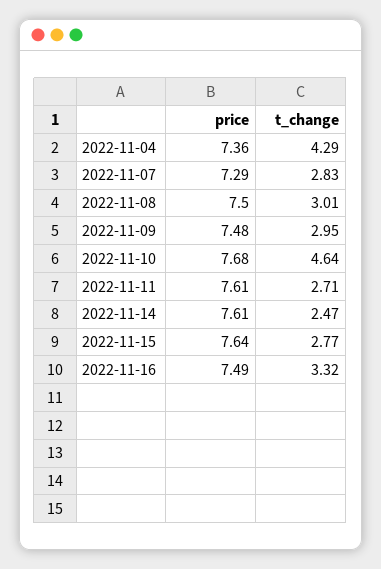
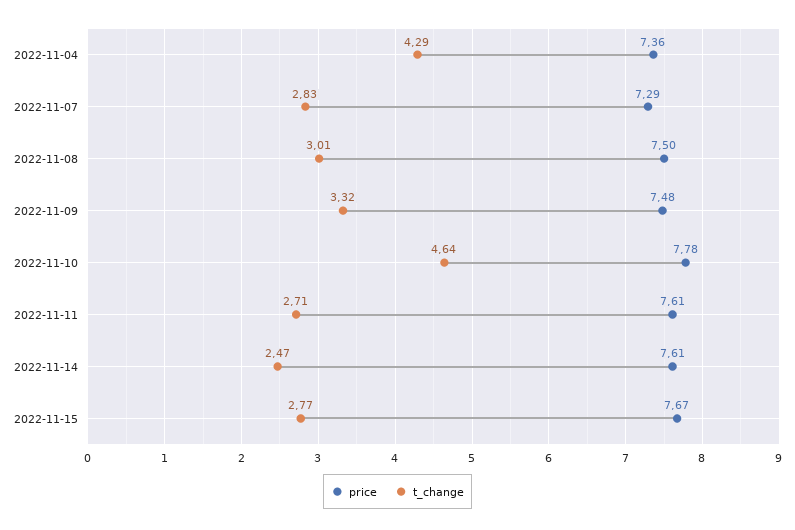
t_change, 2022-11-09: 2.95 -> 3.32
price, 2022-11-10: 7.68 -> 7.78
price, 2022-11-15: 7.64 -> 7.67
price, 2022-11-16: 7.49 -> none
t_change, 2022-11-16: 3.32 -> none

